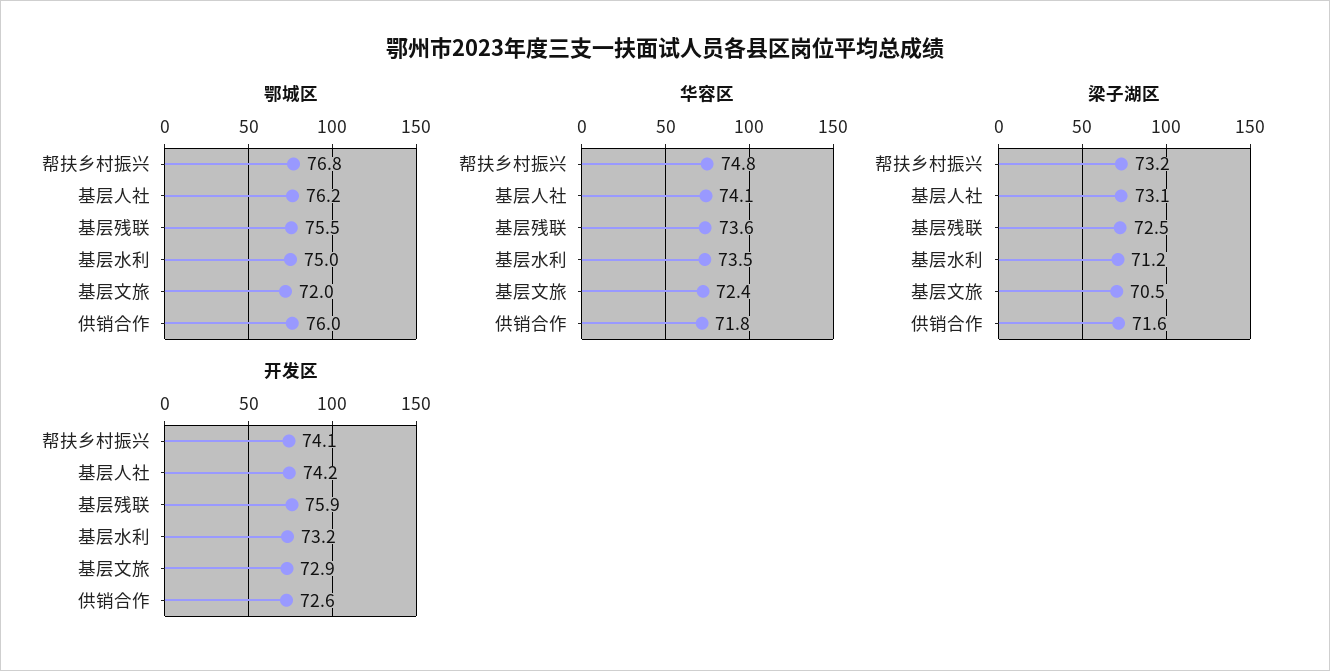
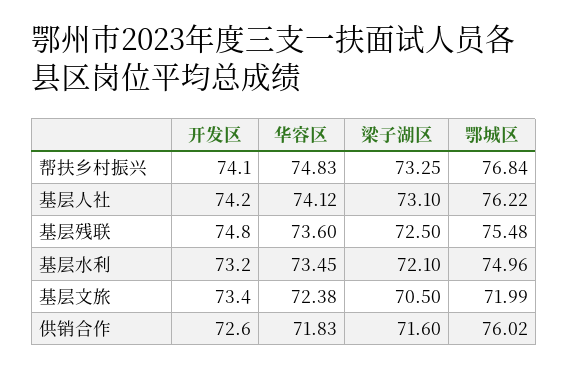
梁子湖区, 帮扶乡村振兴: 73.2 -> 73.25
梁子湖区, 基层水利: 71.2 -> 72.1
开发区, 基层残联: 75.9 -> 74.8
开发区, 基层文旅: 72.9 -> 73.4

